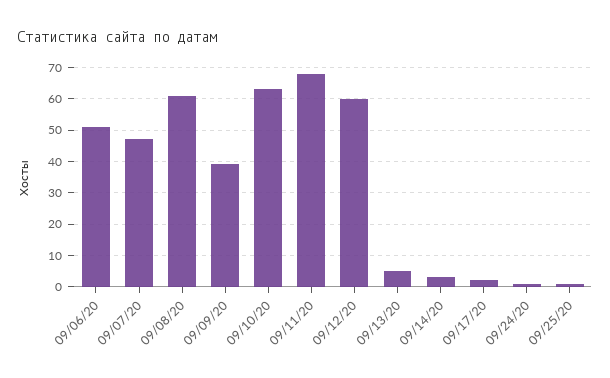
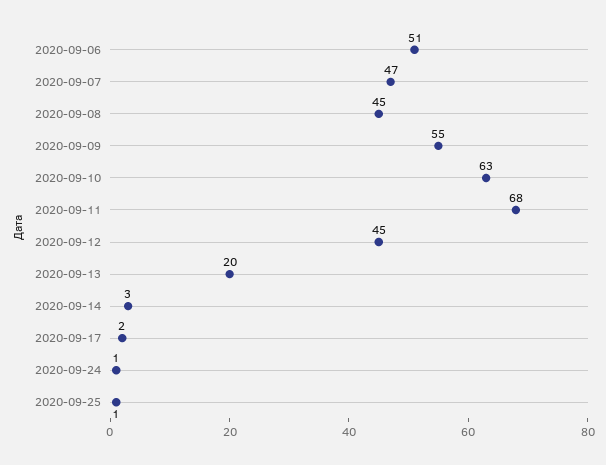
09/08/20: 60 -> 45
09/09/20: 40 -> 55
09/12/20: 60 -> 45
09/13/20: 5 -> 20

